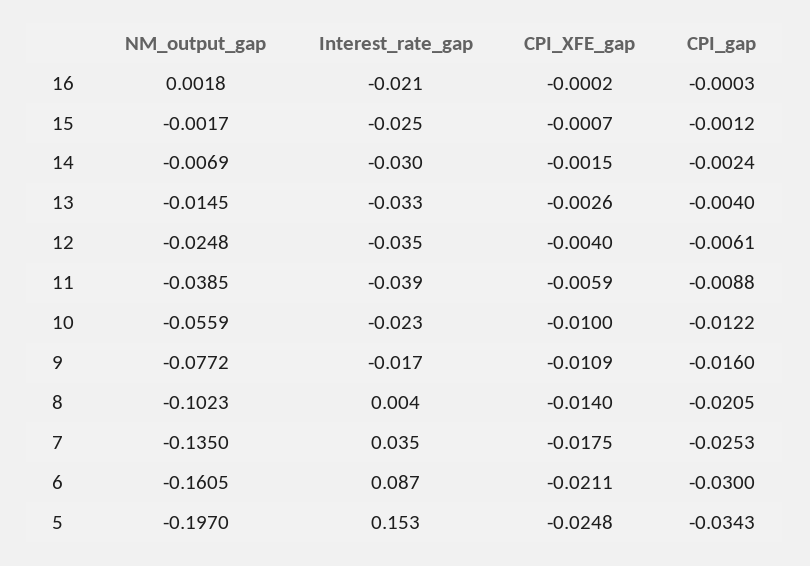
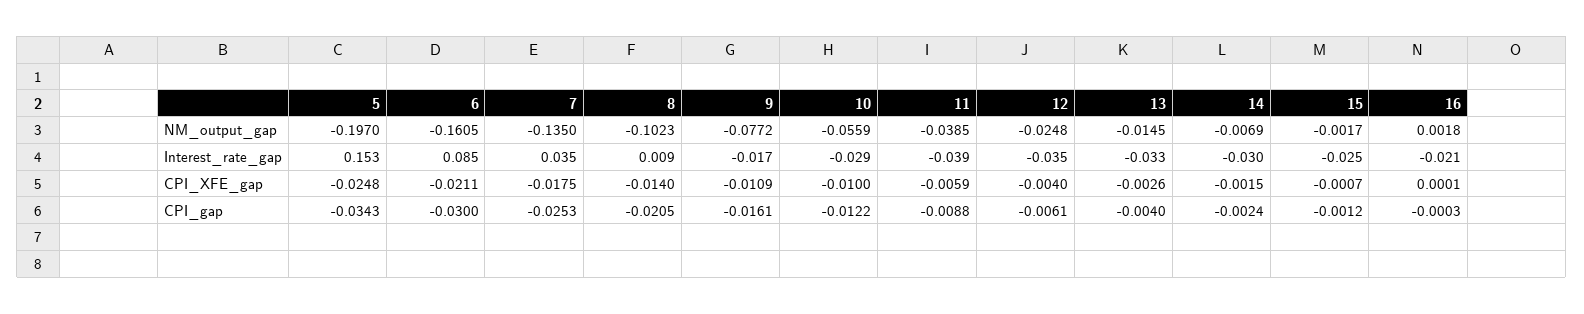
CPI_XFE_gap, 16: -0.0002 -> 0.0001
Interest_rate_gap, 10: -0.023 -> -0.029
CPI_gap, 9: -0.016 -> -0.0161
Interest_rate_gap, 8: 0.004 -> 0.009
Interest_rate_gap, 6: 0.087 -> 0.085

